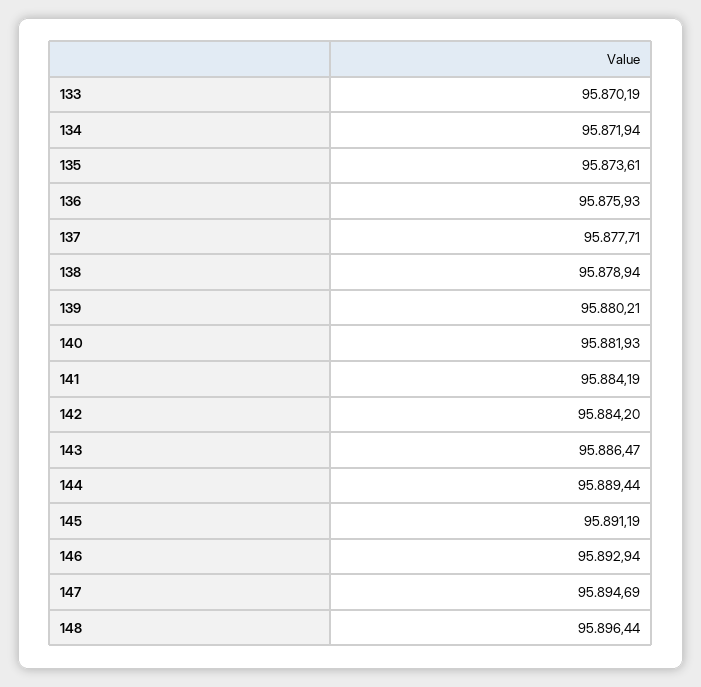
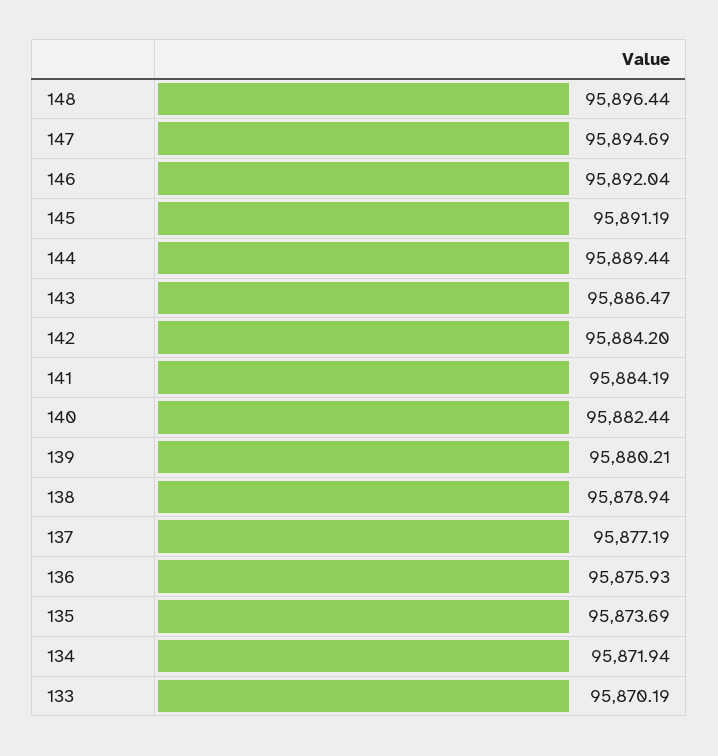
135: 95873.61 -> 95873.69
137: 95877.71 -> 95877.19
140: 95881.93 -> 95882.44
146: 95892.94 -> 95892.04

